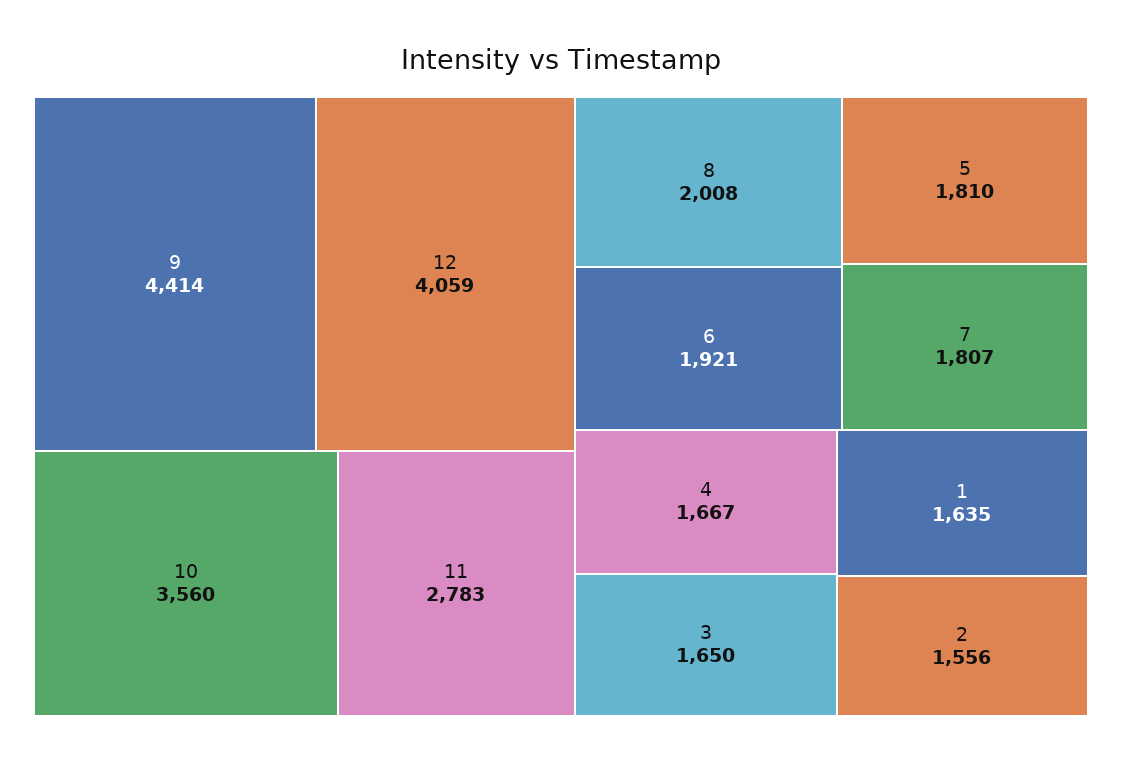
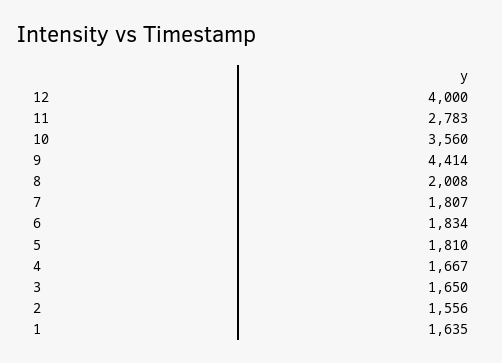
12: 4059 -> 4000
6: 1921 -> 1834

